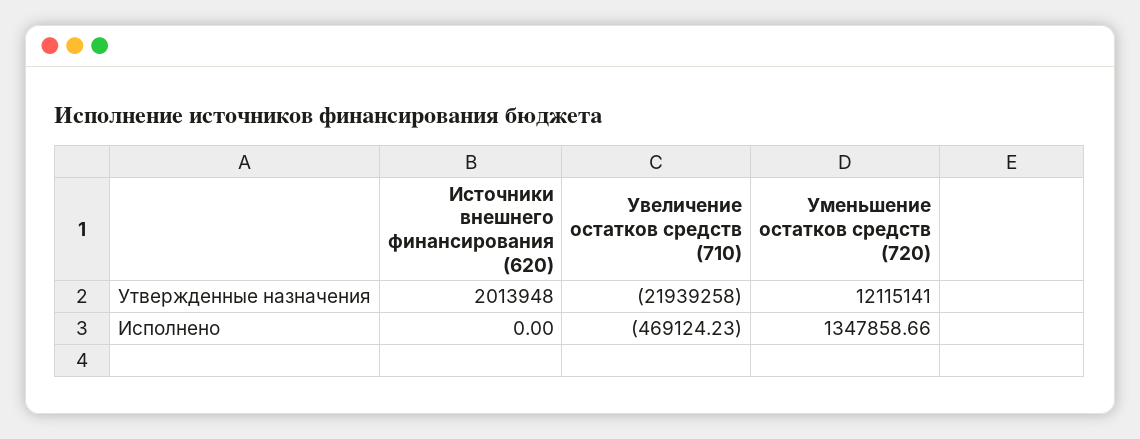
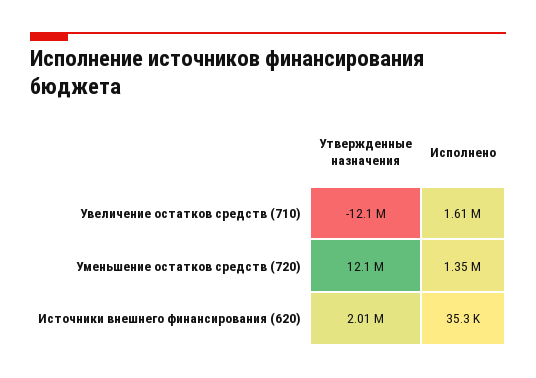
Увеличение остатков средств (710), Утвержденные назначения: -21939258 -> -12100000
Источники внешнего финансирования (620), Исполнено: 0 -> 35300
Увеличение остатков средств (710), Исполнено: -469124.23 -> 1610000

